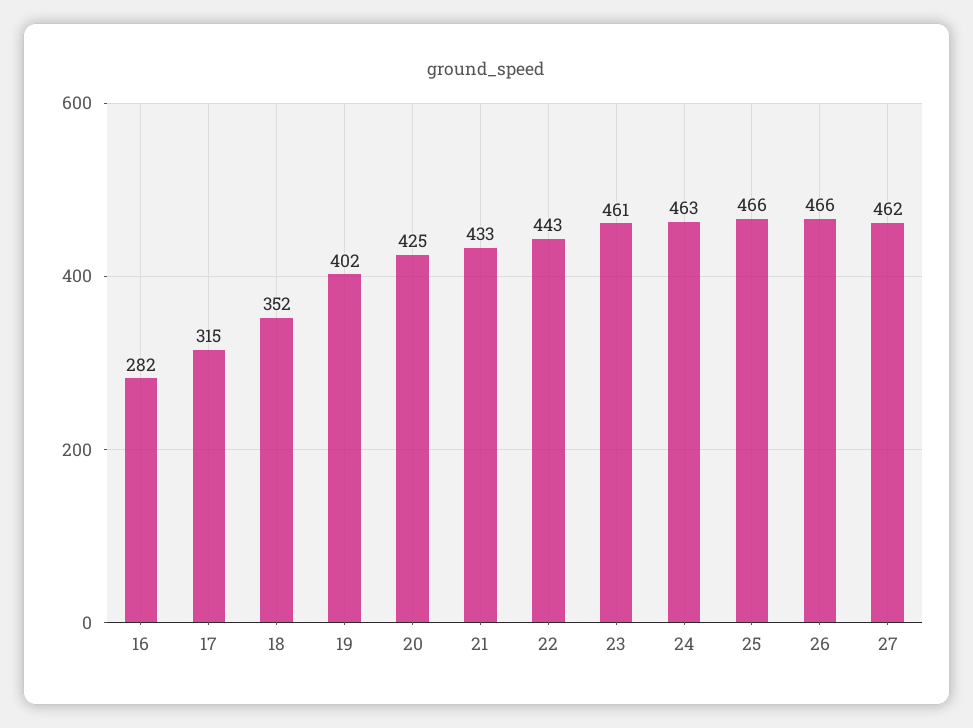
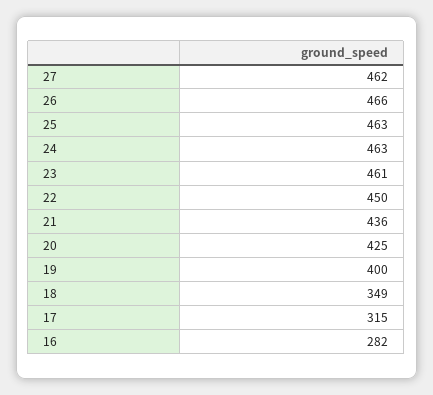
18: 352 -> 349
19: 402 -> 400
21: 433 -> 436
22: 443 -> 450
25: 466 -> 463

